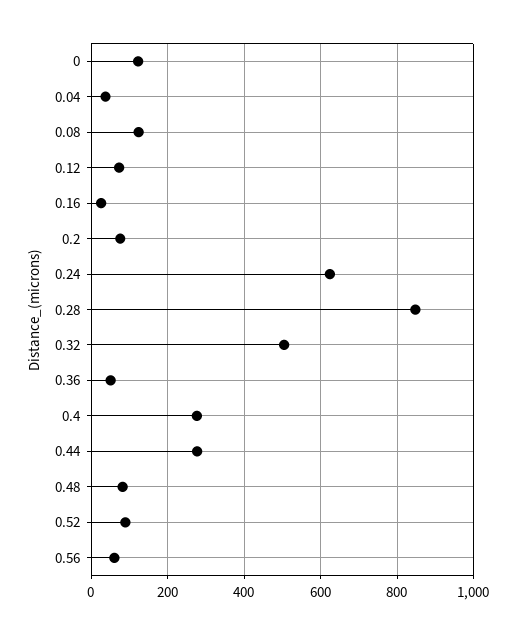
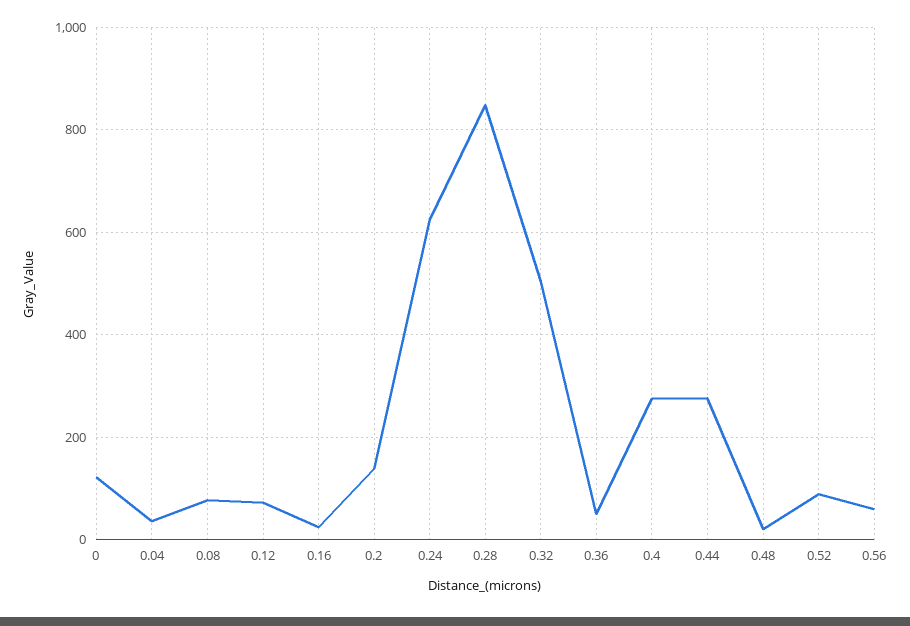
0.08: 120 -> 80
0.2: 80 -> 140
0.48: 80 -> 20

